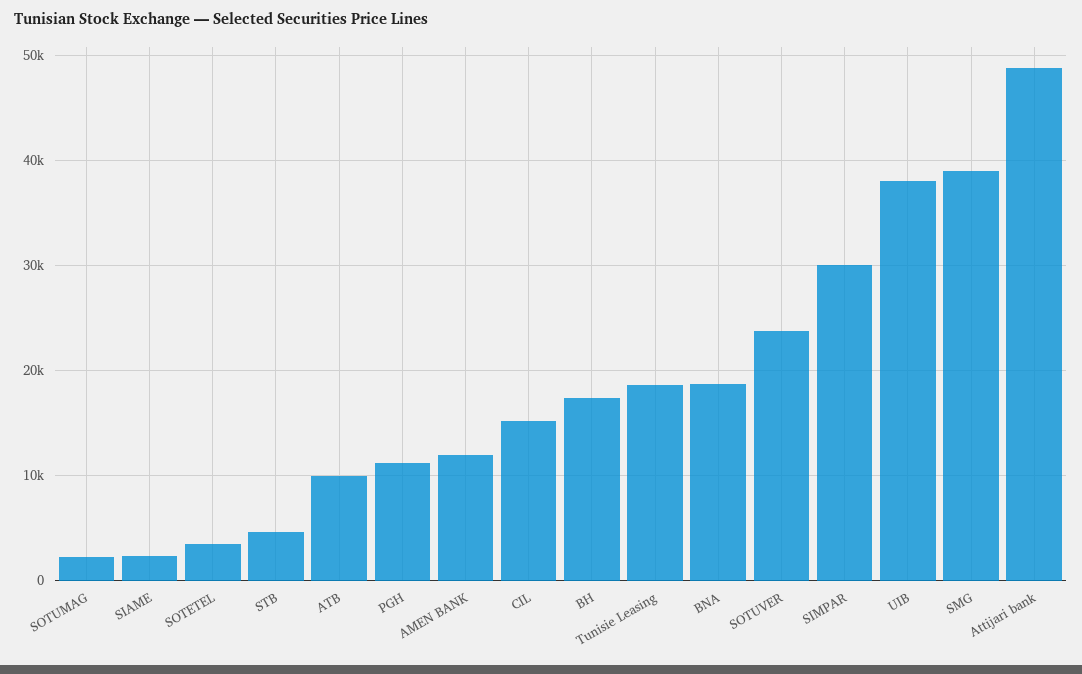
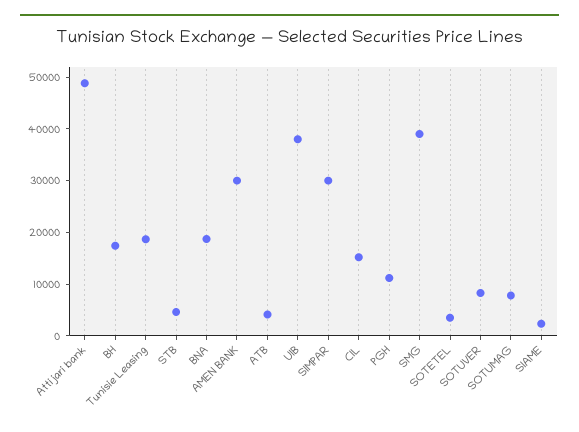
SOTUMAG: 2000 -> 8000
ATB: 10000 -> 4000
AMEN BANK: 12000 -> 30000
SOTUVER: 24000 -> 8000

